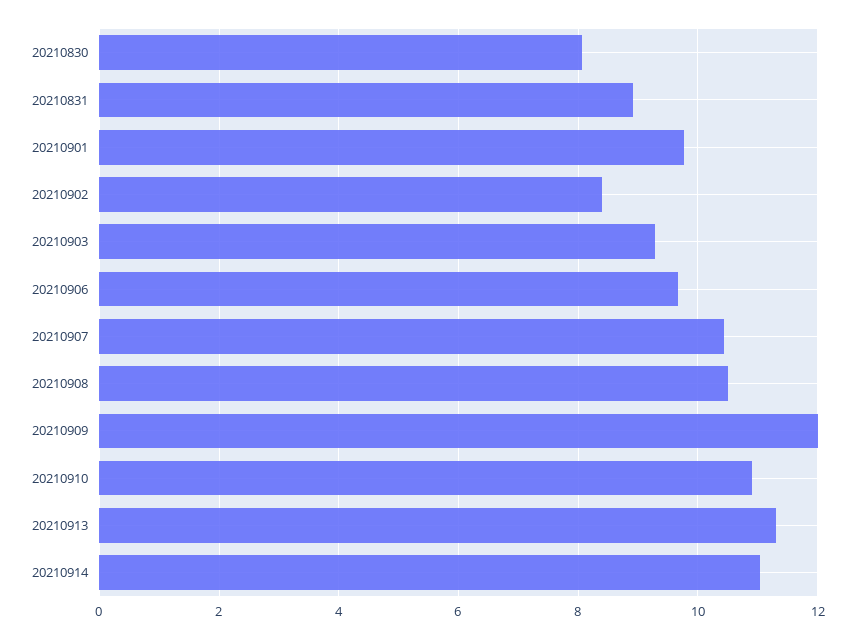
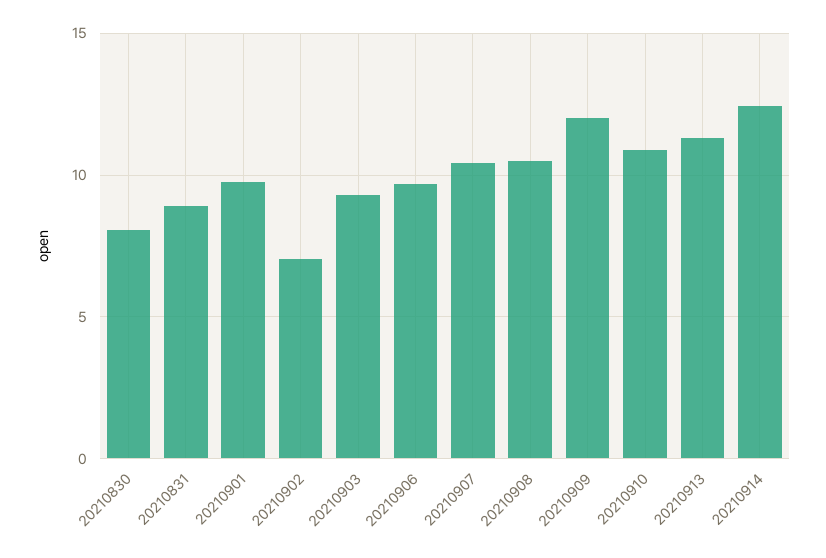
20210902: 8.4 -> 7
20210914: 11 -> 12.5

